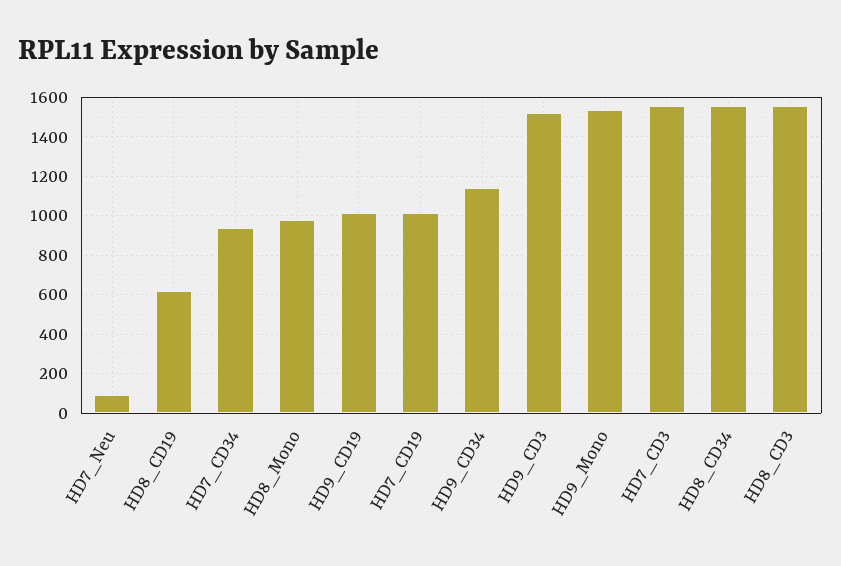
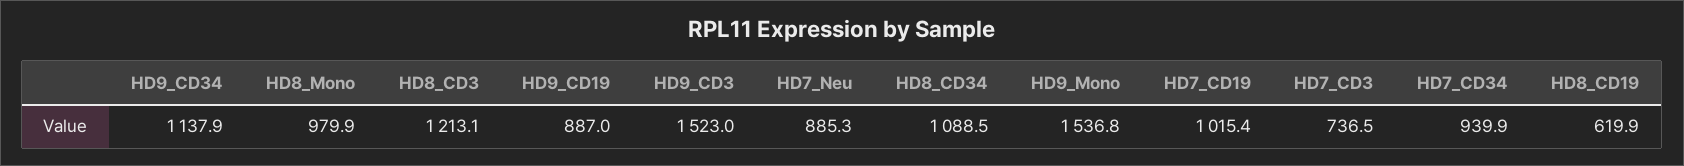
HD7_Neu: 100 -> 885.3
HD9_CD19: 1000 -> 887
HD7_CD3: 1550 -> 736.5
HD8_CD34: 1550 -> 1088.5
HD8_CD3: 1550 -> 1213.1

